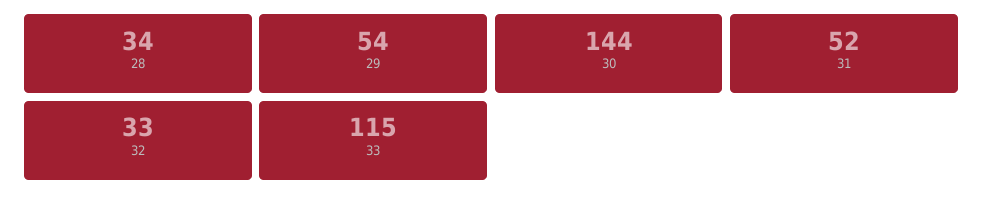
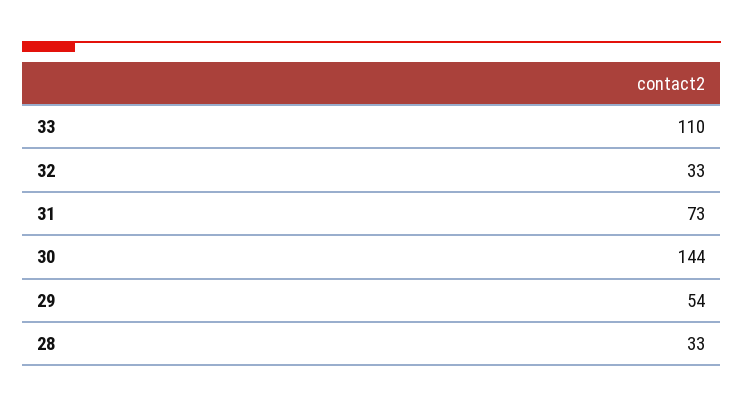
28: 34 -> 33
31: 52 -> 73
33: 115 -> 110

